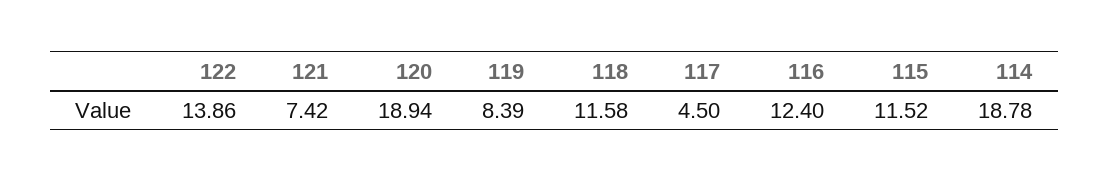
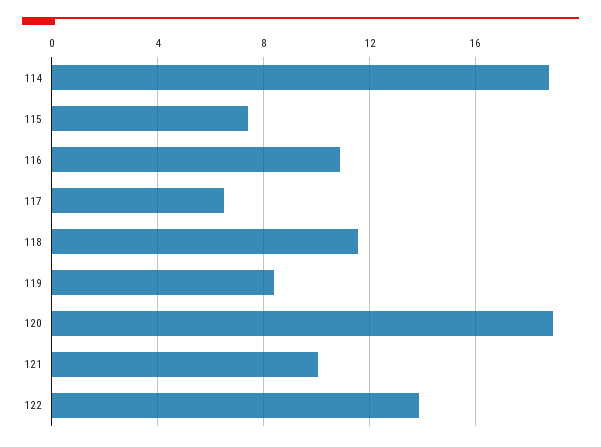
121: 7.42 -> 10
117: 4.5 -> 6.5
116: 12.4 -> 11
115: 11.52 -> 7.5

